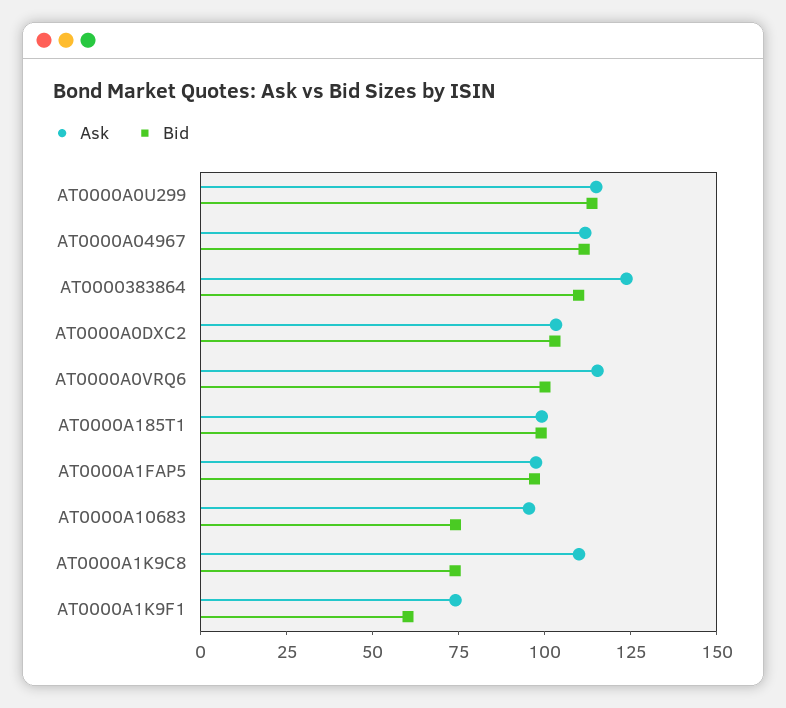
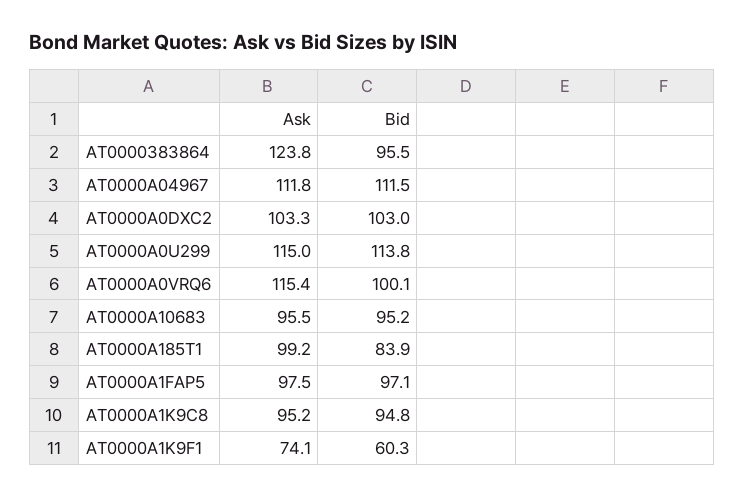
Bid, AT0000383864: 110 -> 95.5
Bid, AT0000A185T1: 100 -> 83.9
Bid, AT0000A10683: 75 -> 95.2
Ask, AT0000A1K9C8: 110 -> 95.2
Bid, AT0000A1K9C8: 75 -> 94.8

